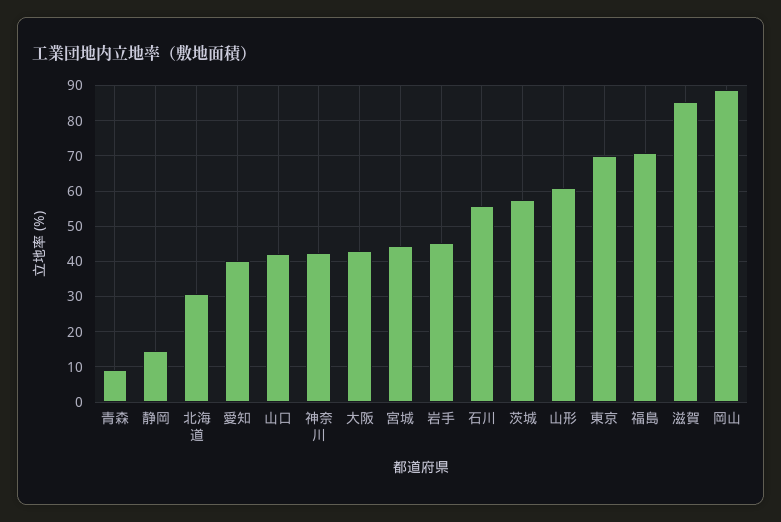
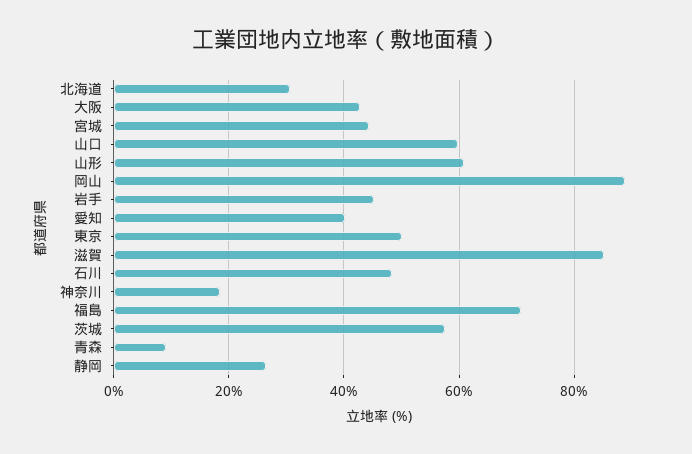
静岡: 14 -> 26
山口: 42 -> 60
神奈川: 42 -> 18
石川: 56 -> 48
東京: 70 -> 50

